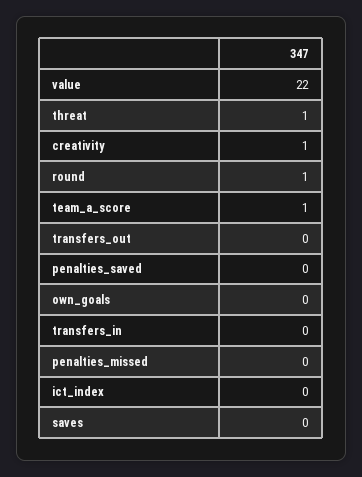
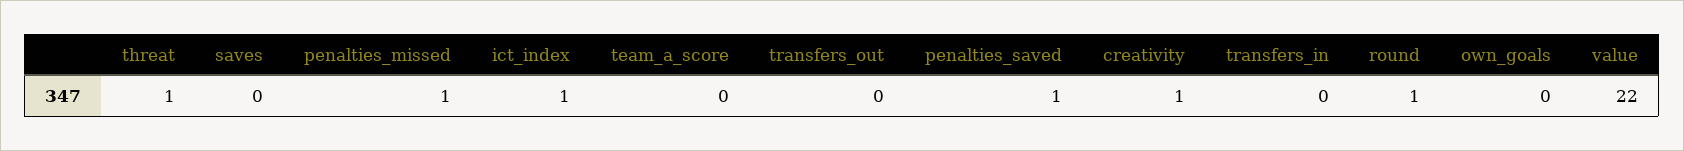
team_a_score: 1 -> 0
penalties_saved: 0 -> 1
penalties_missed: 0 -> 1
ict_index: 0 -> 1

